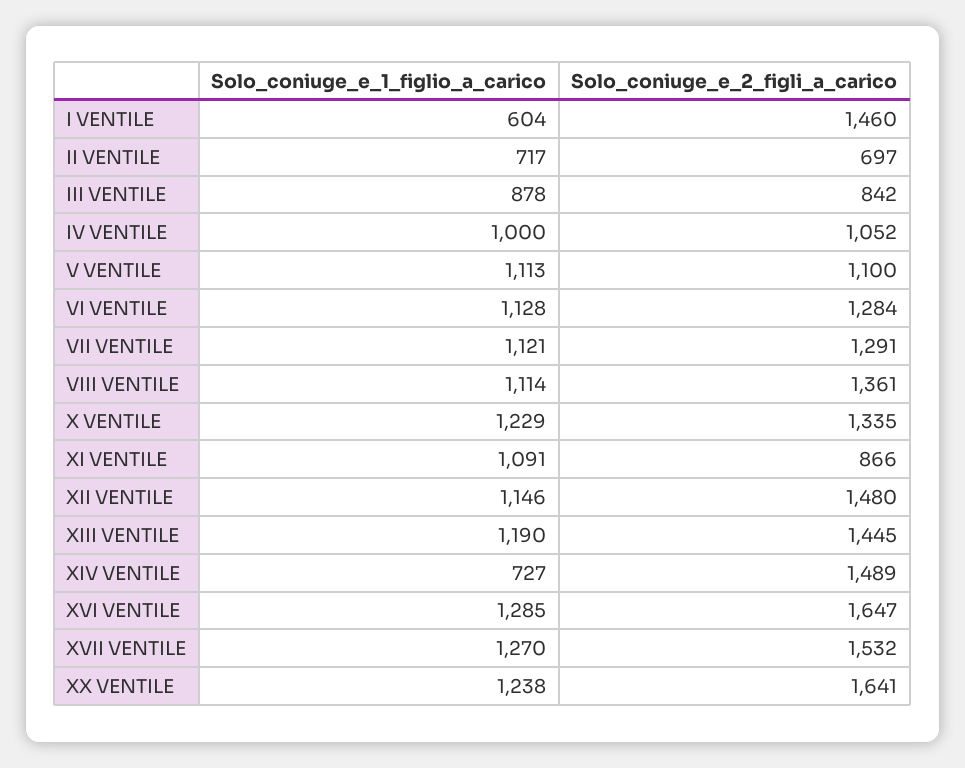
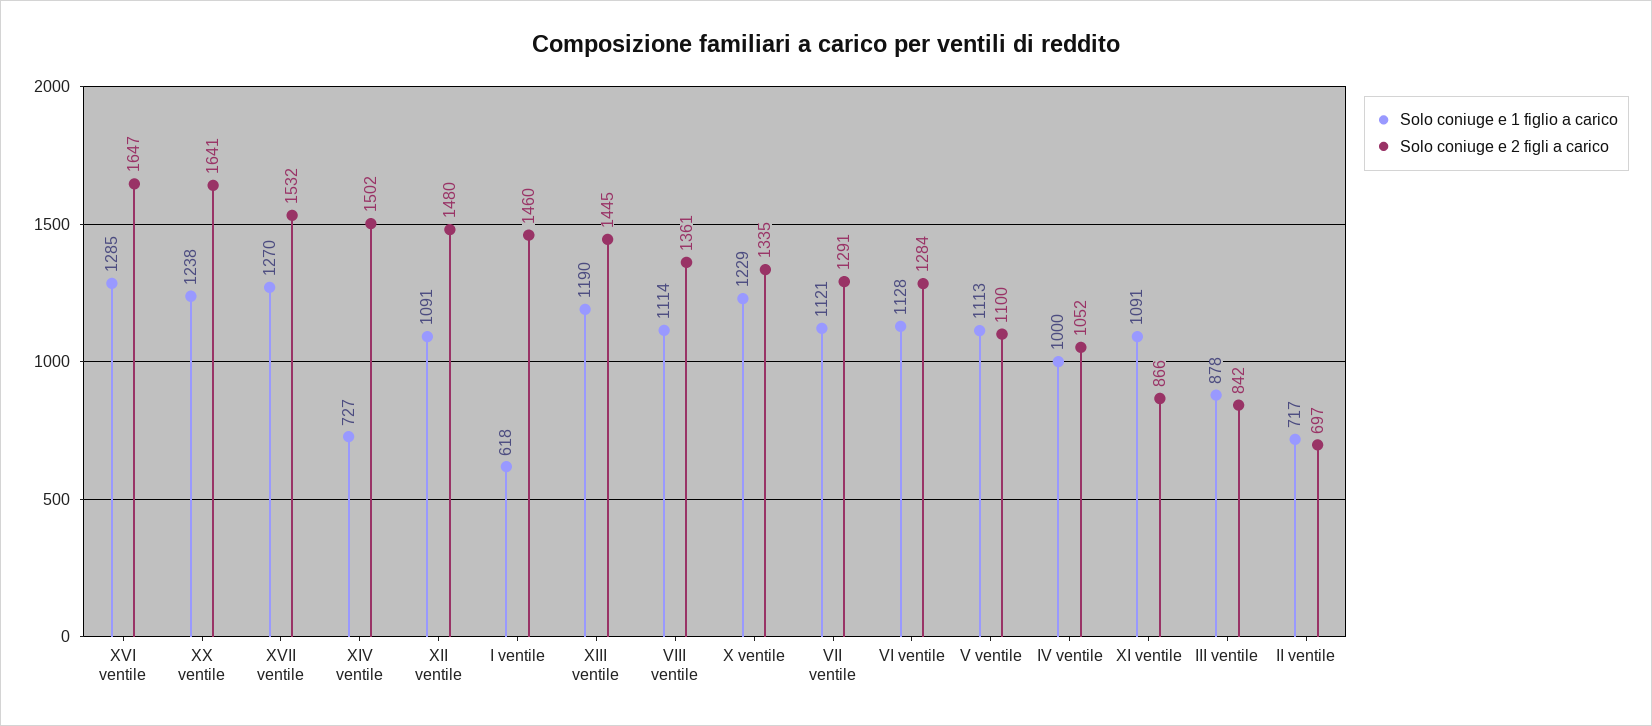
Solo_coniuge_e_1_figlio_a_carico, I VENTILE: 604 -> 618
Solo_coniuge_e_1_figlio_a_carico, XII VENTILE: 1146 -> 1091
Solo_coniuge_e_2_figli_a_carico, XIV VENTILE: 1489 -> 1502

